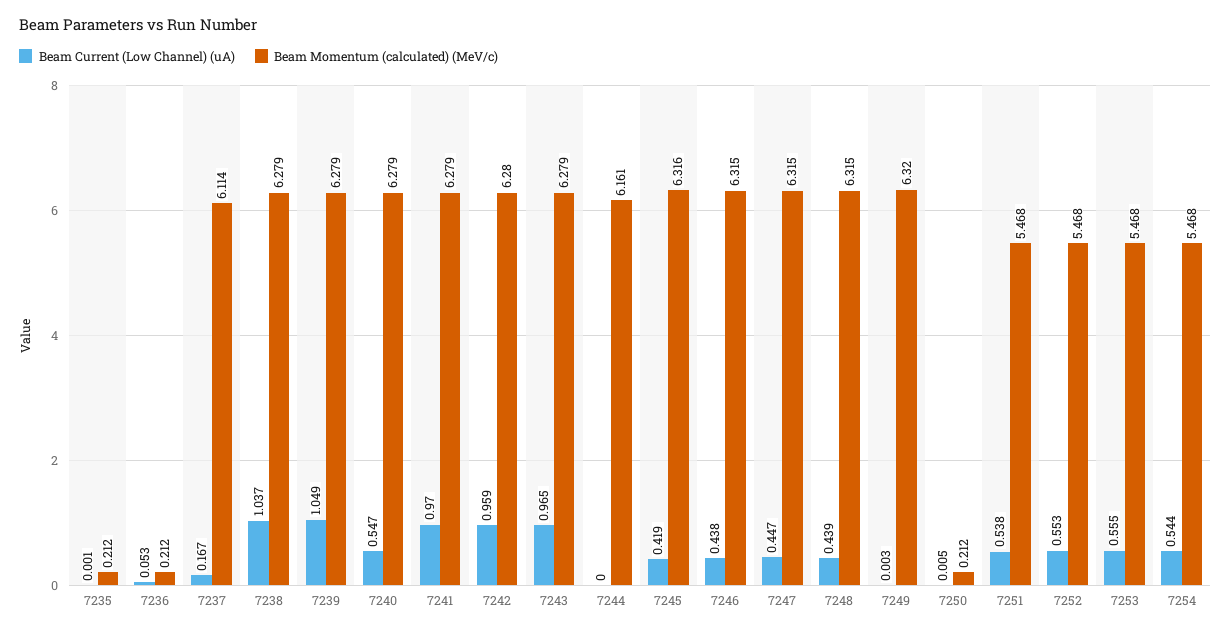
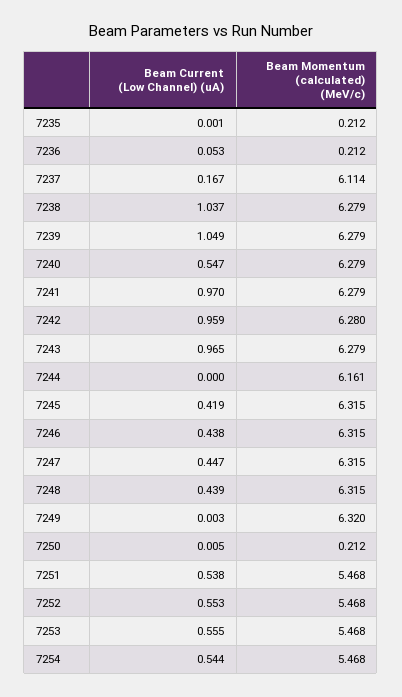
Beam Momentum (calculated) (MeV/c), 7245: 6.316 -> 6.315

